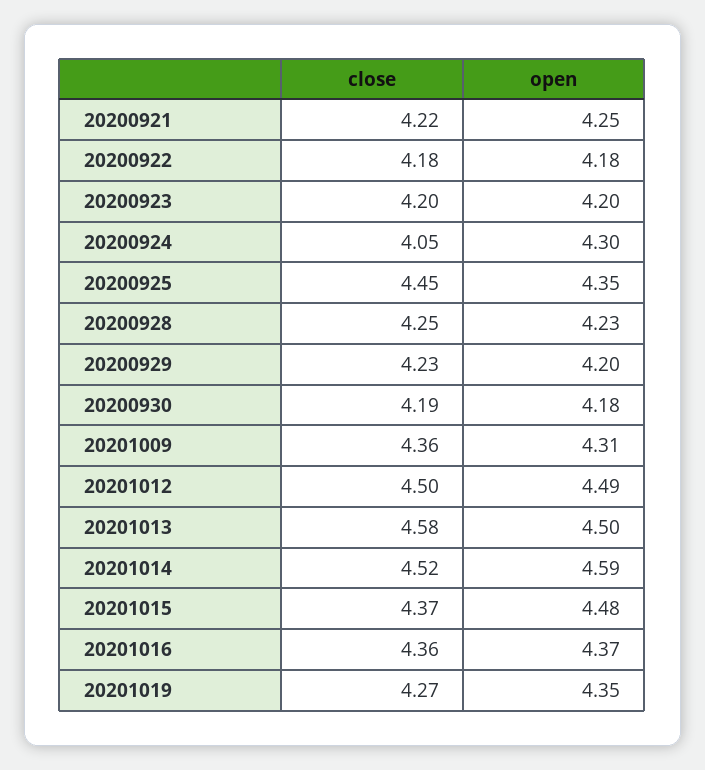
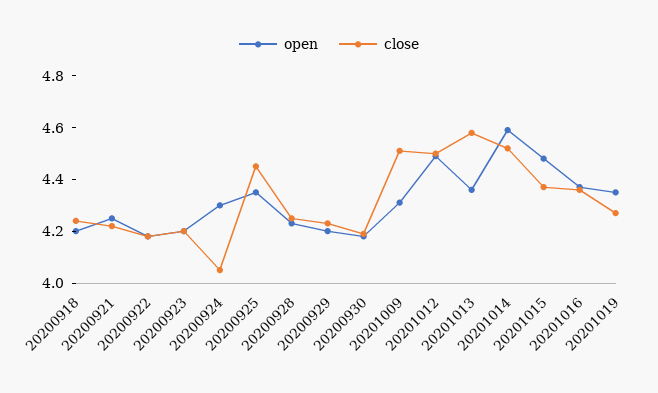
close, 20201009: 4.36 -> 4.5
open, 20201013: 4.5 -> 4.35
open, 20200918: none -> 4.2
close, 20200918: none -> 4.25

